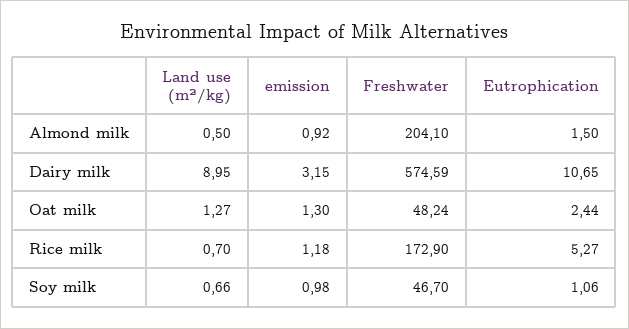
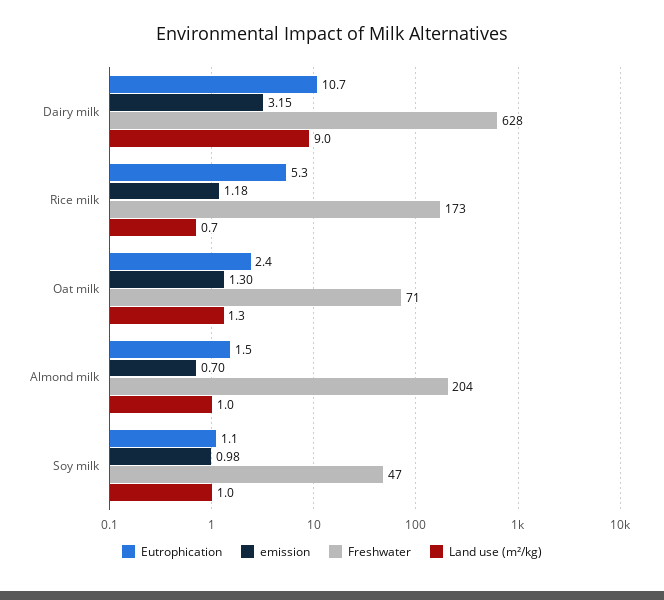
Land use (m²/kg), Almond milk: 0.5 -> 1
emission, Almond milk: 0.92 -> 0.7
Freshwater, Dairy milk: 574.59 -> 628
Freshwater, Oat milk: 48.24 -> 71
Land use (m²/kg), Soy milk: 0.66 -> 1

